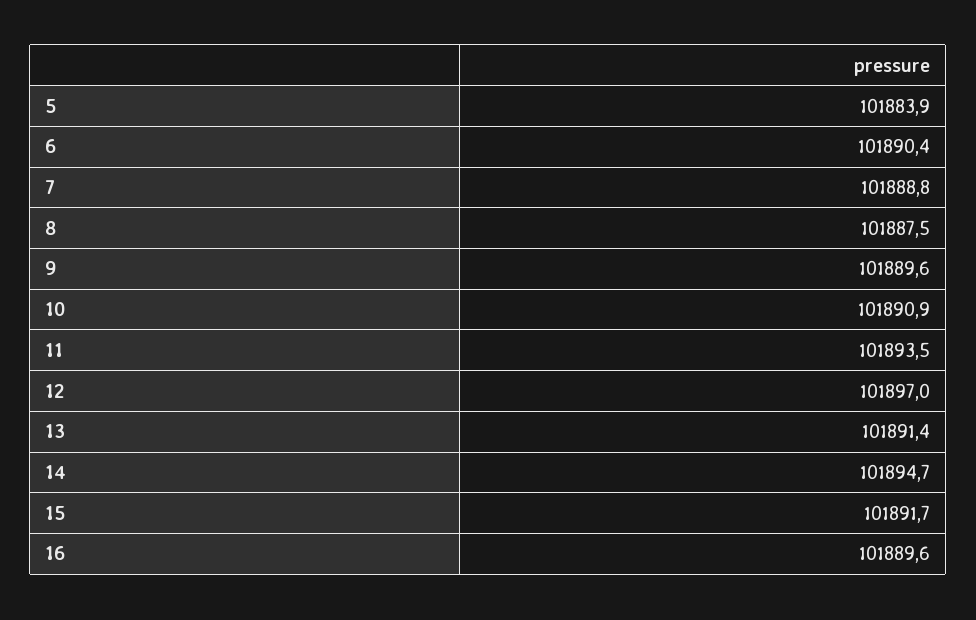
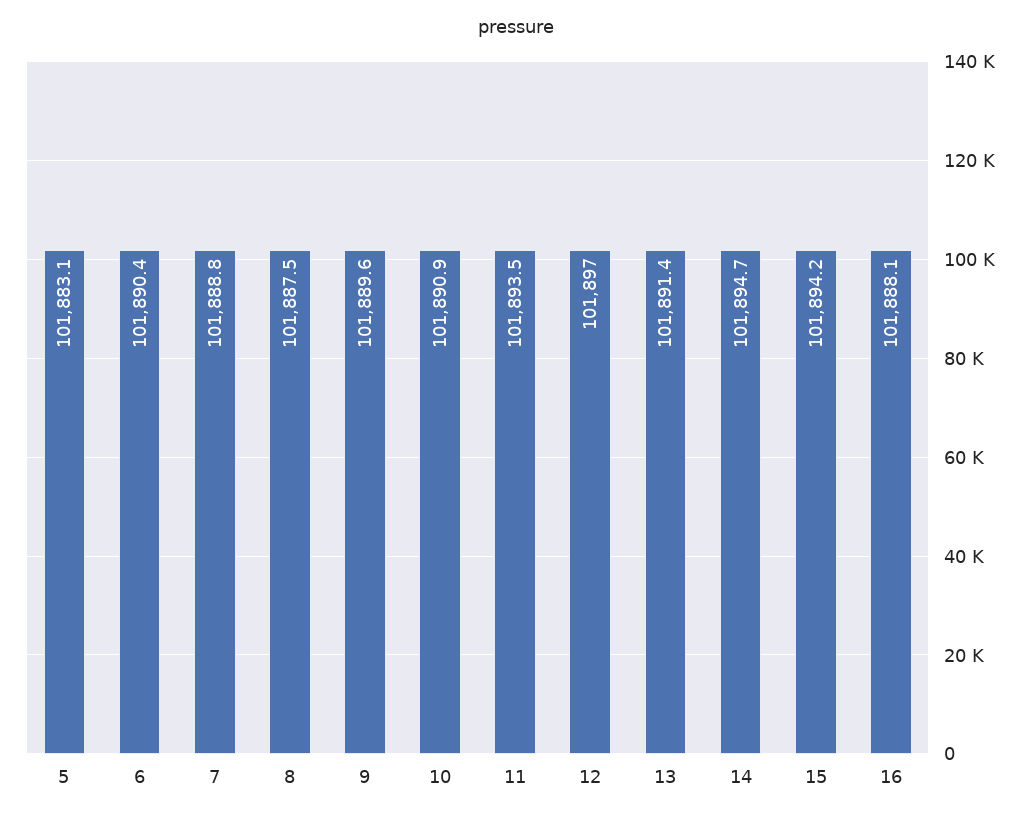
5: 101883.9 -> 101883.1
15: 101891.7 -> 101894.2
16: 101889.6 -> 101888.1

